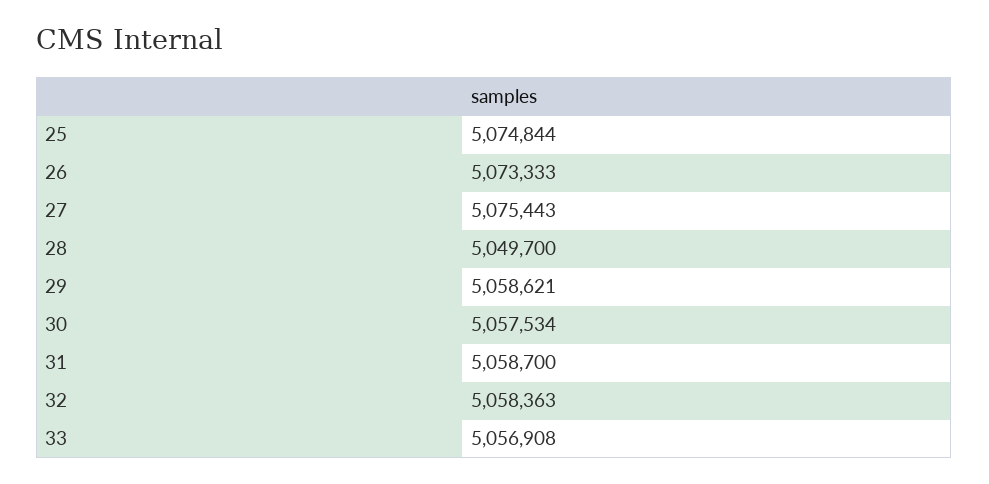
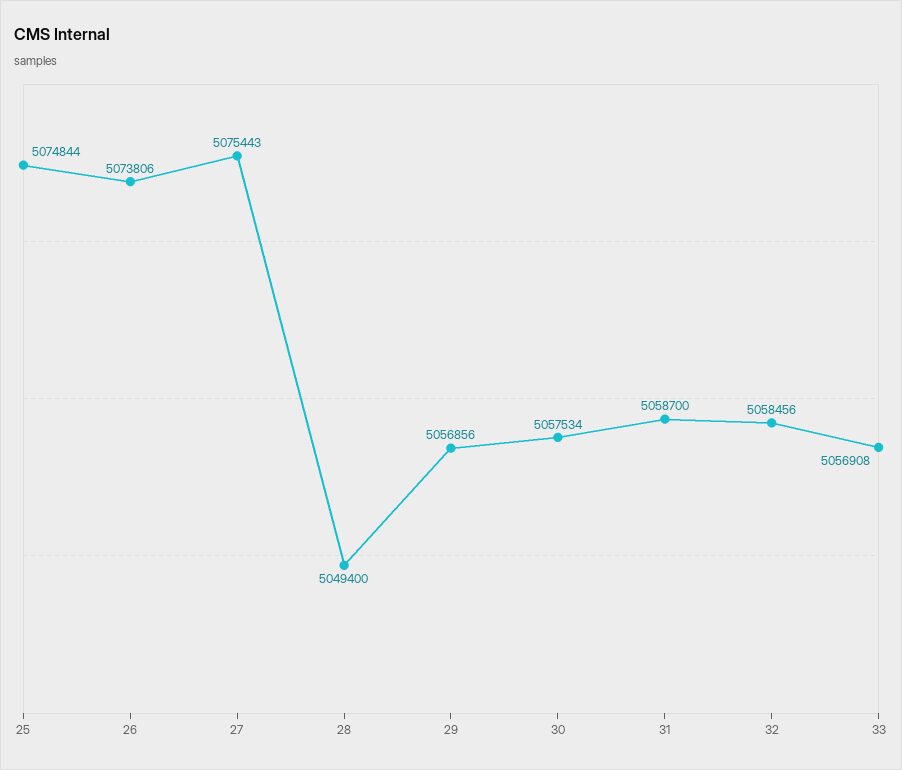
26: 5073333 -> 5073806
28: 5049700 -> 5049400
29: 5058621 -> 5056856
32: 5058363 -> 5058456

